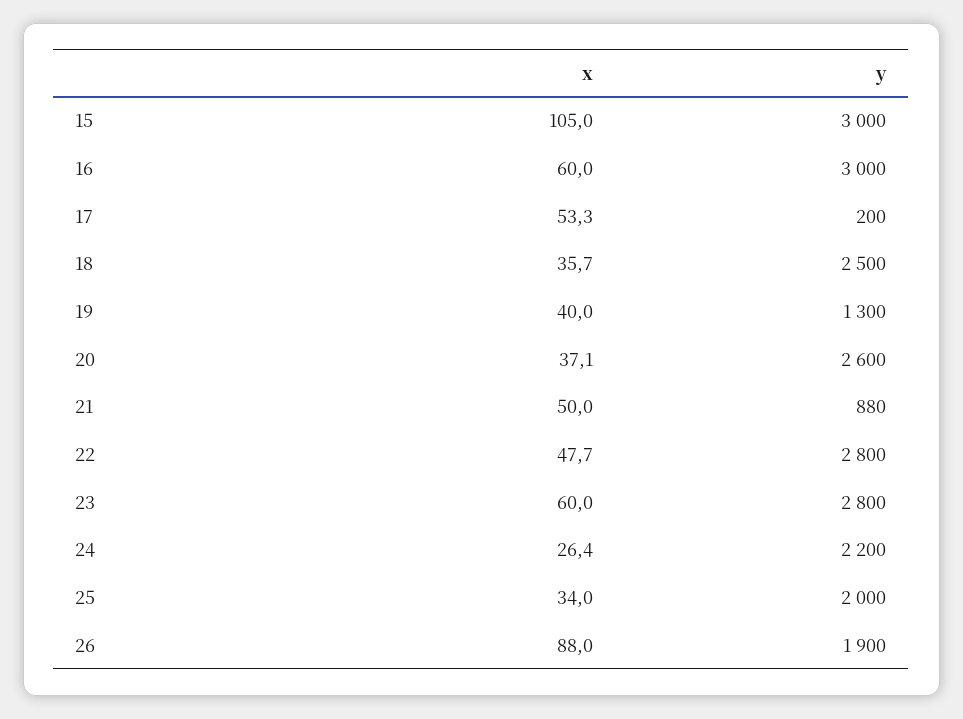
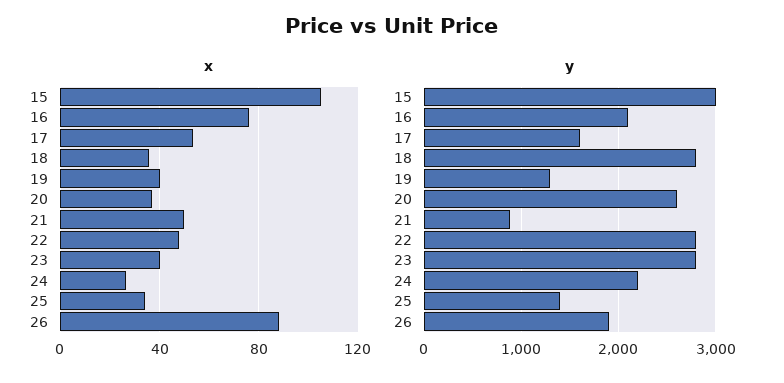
x, 16: 60 -> 75
y, 16: 3000 -> 2100
y, 17: 200 -> 1600
y, 18: 2500 -> 2800
x, 23: 60 -> 40
y, 25: 2000 -> 1400

